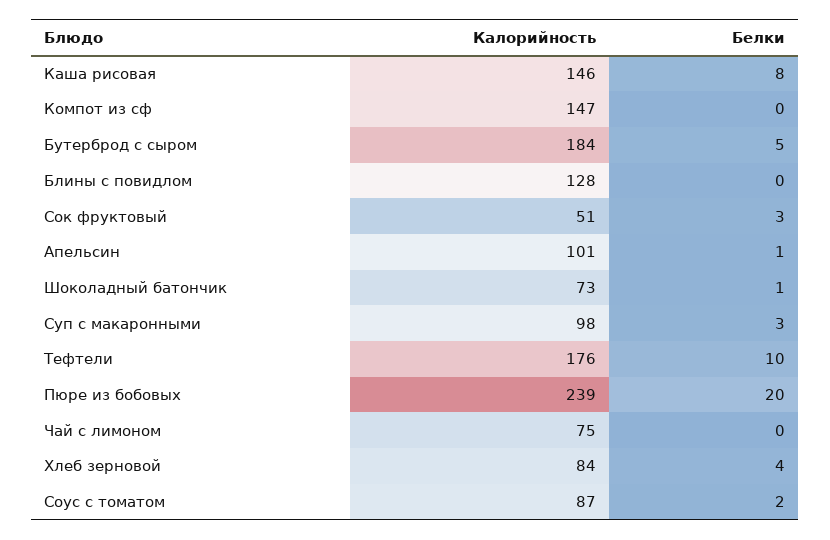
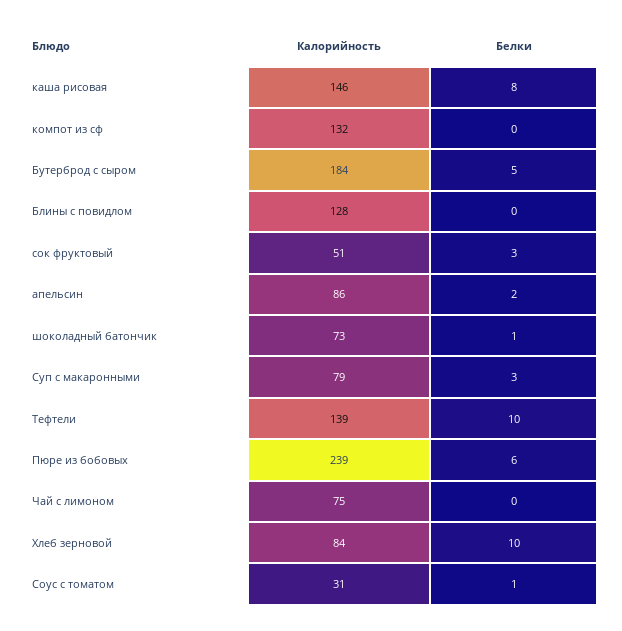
Калорийность, Компот из сф: 147 -> 132
Калорийность, Апельсин: 101 -> 86
Белки, Апельсин: 1 -> 2
Калорийность, Суп с макаронными: 98 -> 79
Калорийность, Тефтели: 176 -> 139
Белки, Пюре из бобовых: 20 -> 6
Белки, Хлеб зерновой: 4 -> 10
Калорийность, Соус с томатом: 87 -> 31
Белки, Соус с томатом: 2 -> 1

